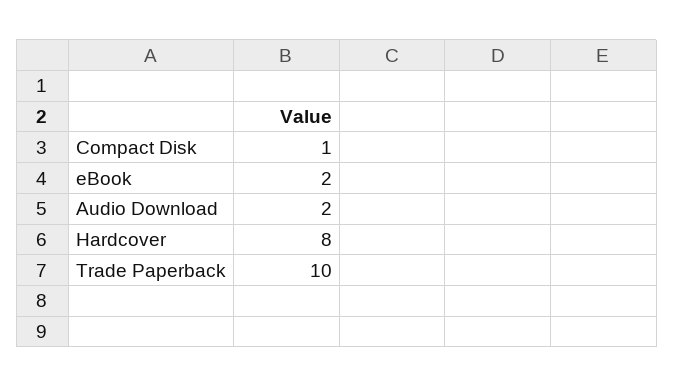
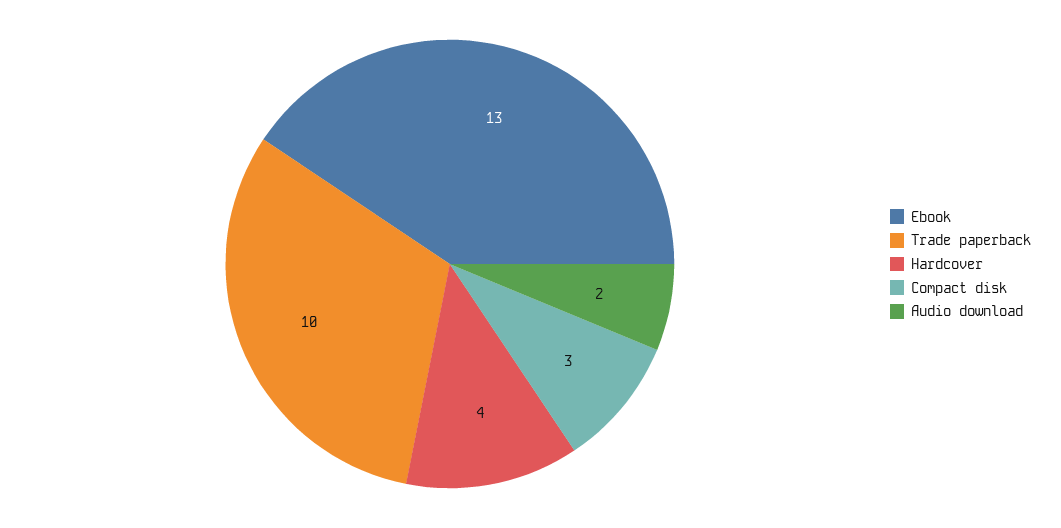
Compact Disk: 1 -> 3
eBook: 2 -> 13
Hardcover: 8 -> 4

